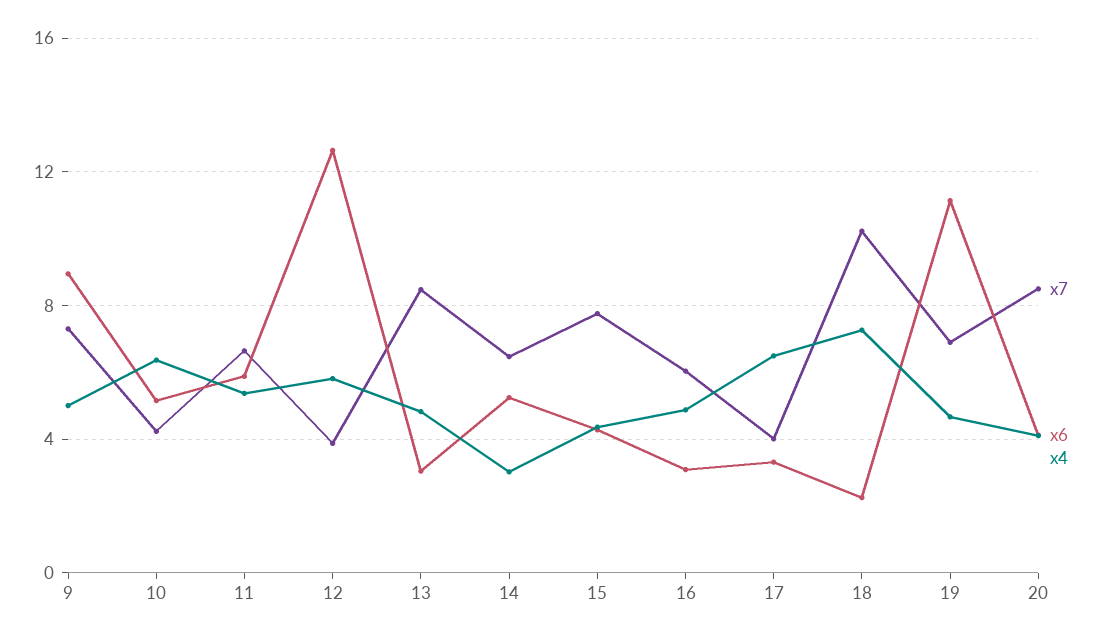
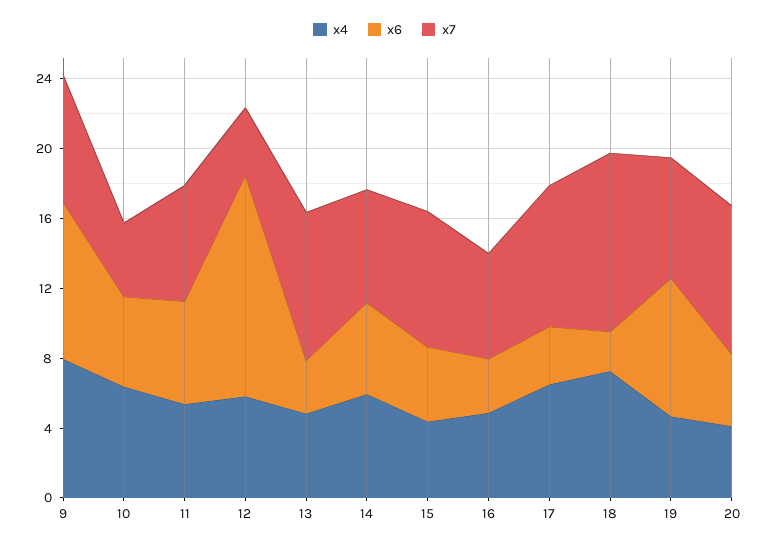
x4, 9: 5 -> 8
x4, 14: 3 -> 6
x7, 17: 4 -> 8
x6, 19: 11 -> 8

